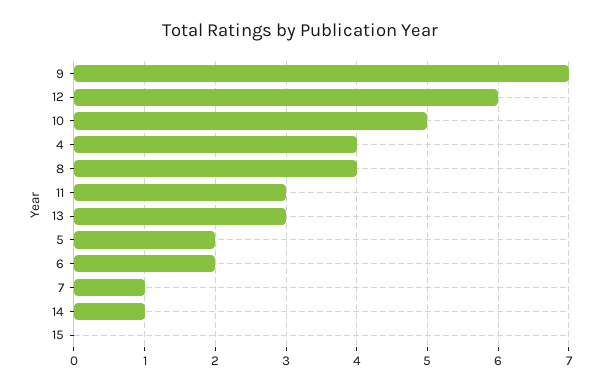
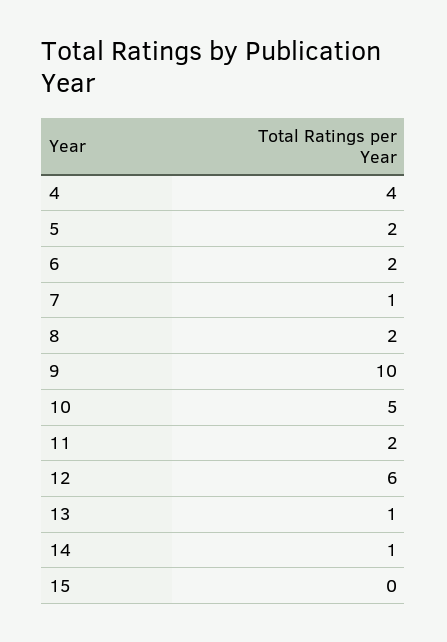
9: 7 -> 10
8: 4 -> 2
11: 3 -> 2
13: 3 -> 1

